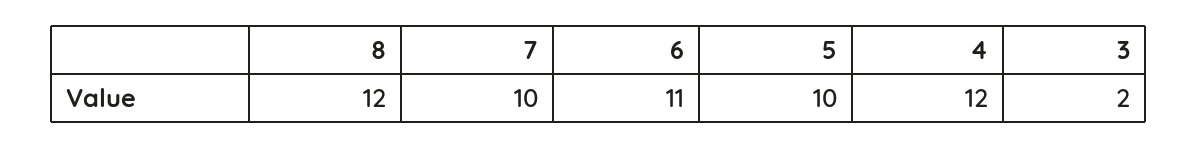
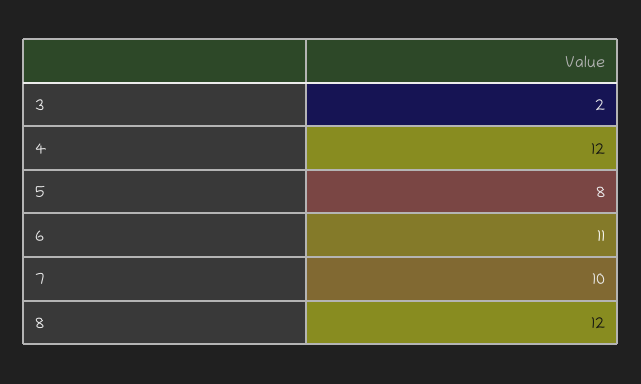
5: 10 -> 8

